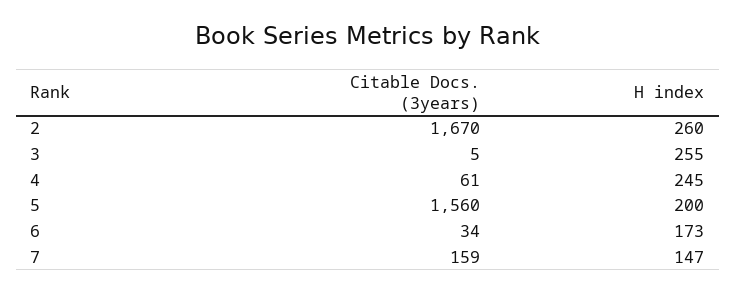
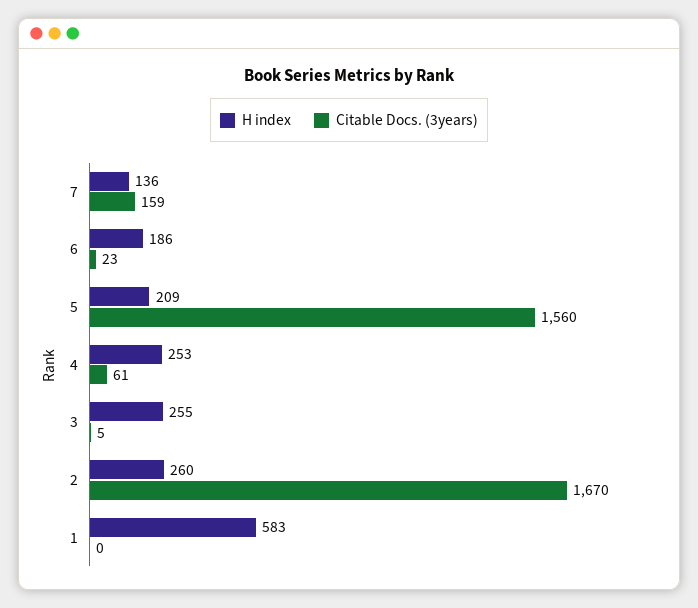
H index, 4: 245 -> 253
H index, 5: 200 -> 209
Citable Docs. (3years), 6: 34 -> 23
H index, 6: 173 -> 186
H index, 7: 147 -> 136
H index, 1: none -> 583
Citable Docs. (3years), 1: none -> 0

